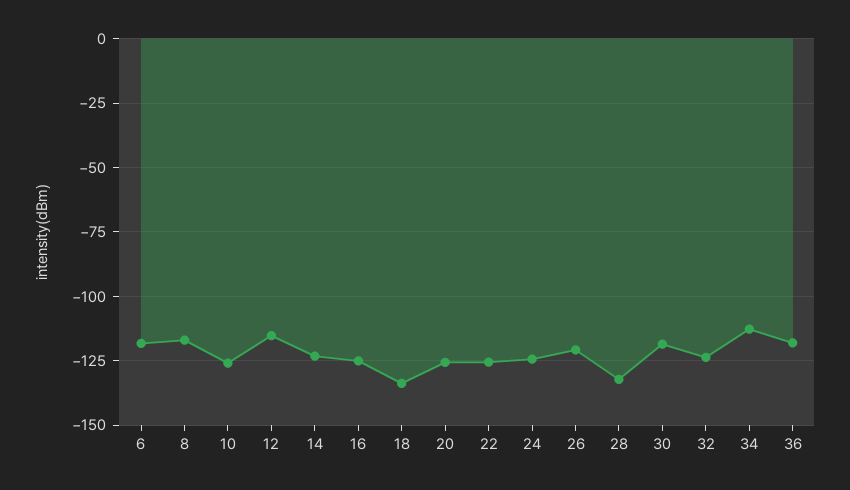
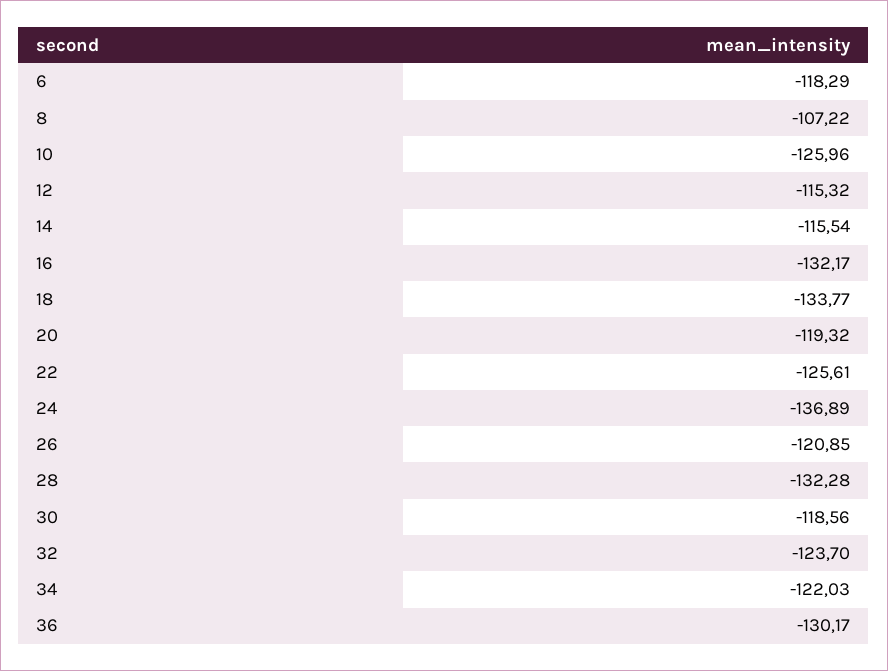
8: -117.5 -> -107.22
14: -122.5 -> -115.54
16: -125 -> -132.17
20: -125 -> -119.32
24: -125 -> -136.89
34: -112.5 -> -122.03
36: -117.5 -> -130.17

